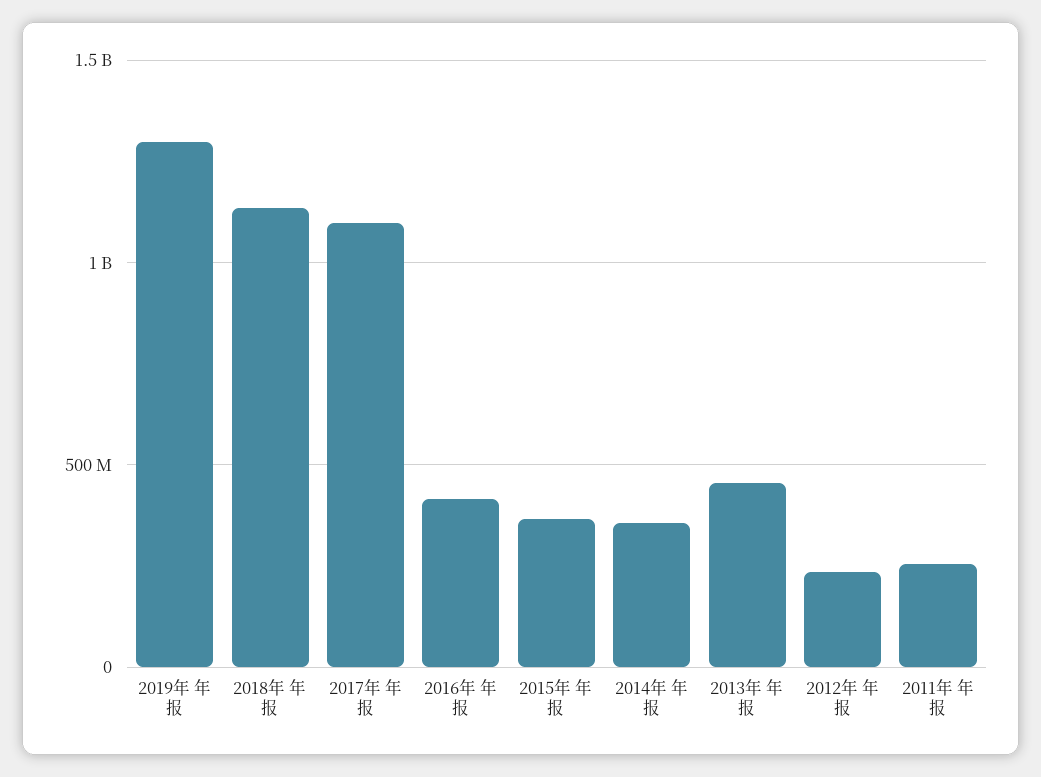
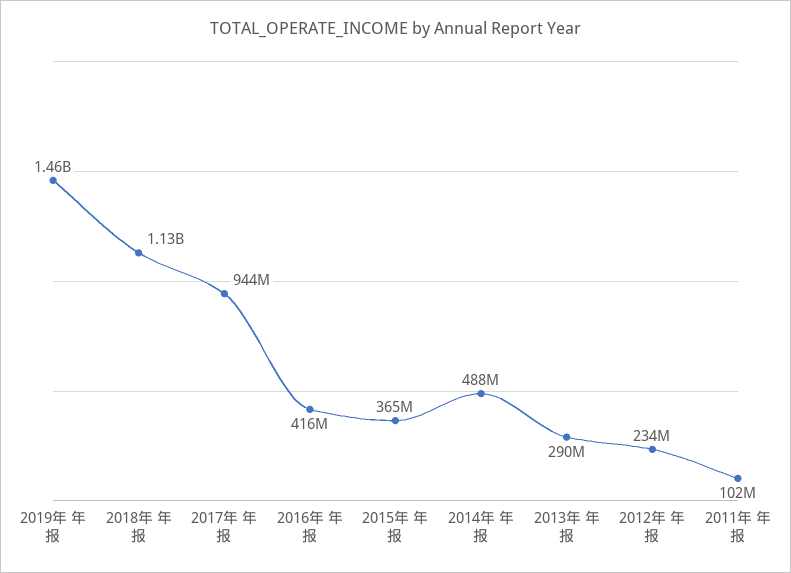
2019年 年报: 1300000000 -> 1460000000
2017年 年报: 1100000000 -> 944000000
2014年 年报: 350000000 -> 488000000
2013年 年报: 450000000 -> 290000000
2011年 年报: 250000000 -> 102000000

